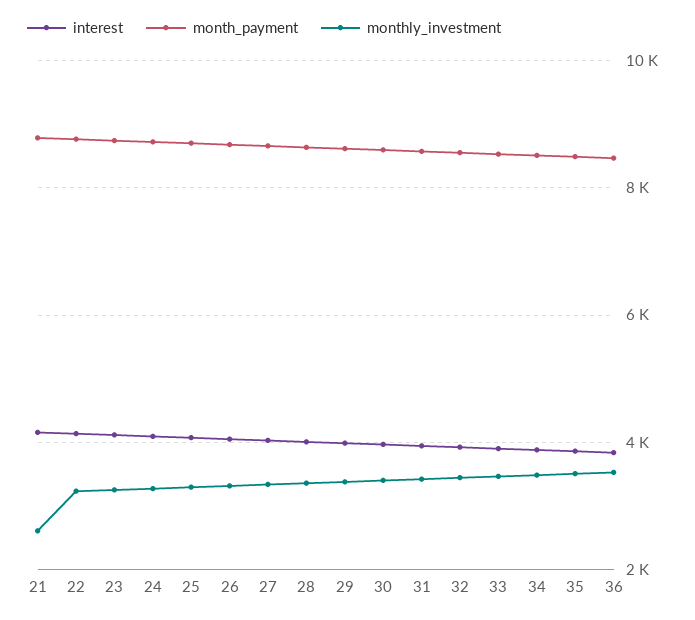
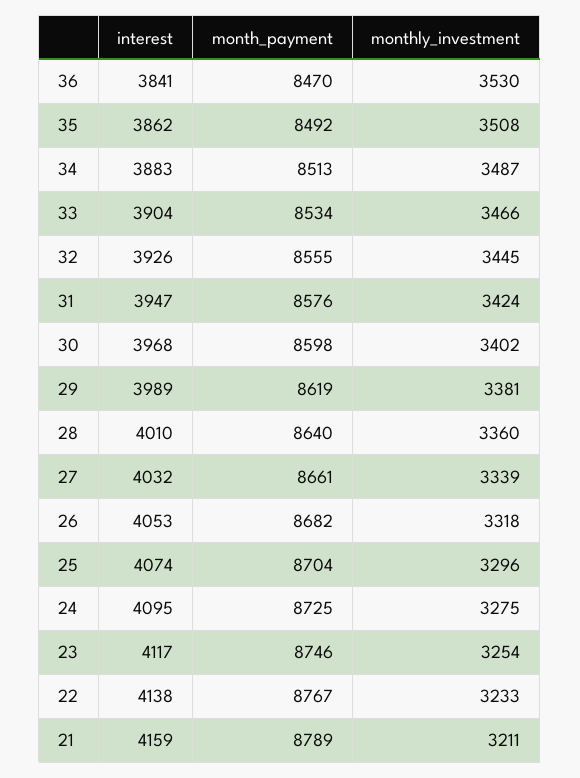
monthly_investment, 21: 2600 -> 3211

